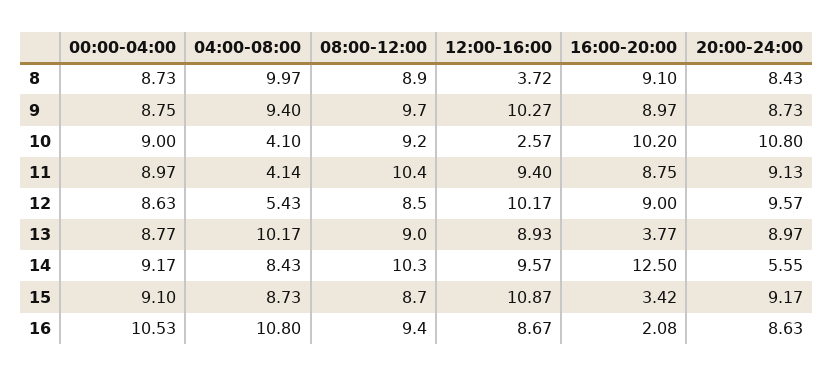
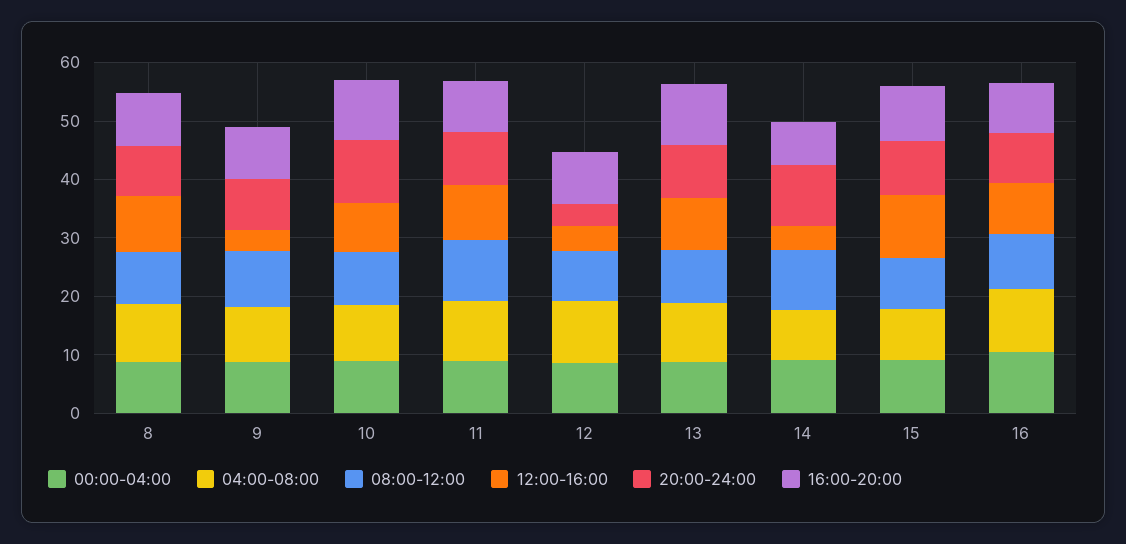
12:00-16:00, 8: 3.72 -> 10
12:00-16:00, 9: 10.27 -> 4
04:00-08:00, 10: 4.1 -> 10
12:00-16:00, 10: 2.57 -> 8
04:00-08:00, 11: 4.14 -> 10
04:00-08:00, 12: 5.43 -> 10
12:00-16:00, 12: 10.17 -> 4
20:00-24:00, 12: 9.57 -> 4
16:00-20:00, 13: 3.77 -> 10
12:00-16:00, 14: 9.57 -> 4
16:00-20:00, 14: 12.5 -> 8
20:00-24:00, 14: 5.55 -> 10
16:00-20:00, 15: 3.42 -> 10
16:00-20:00, 16: 2.08 -> 8

